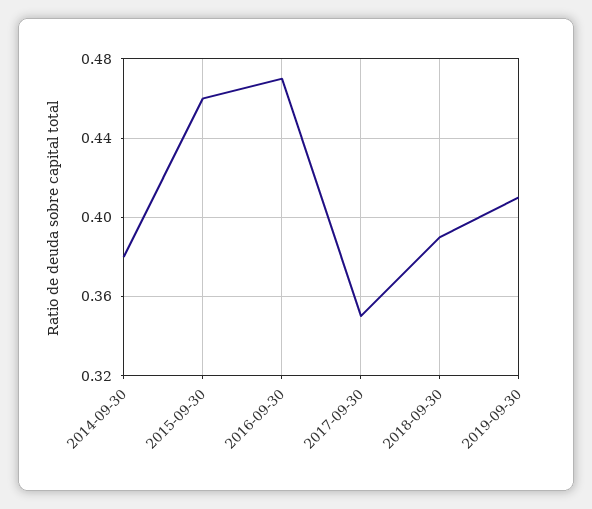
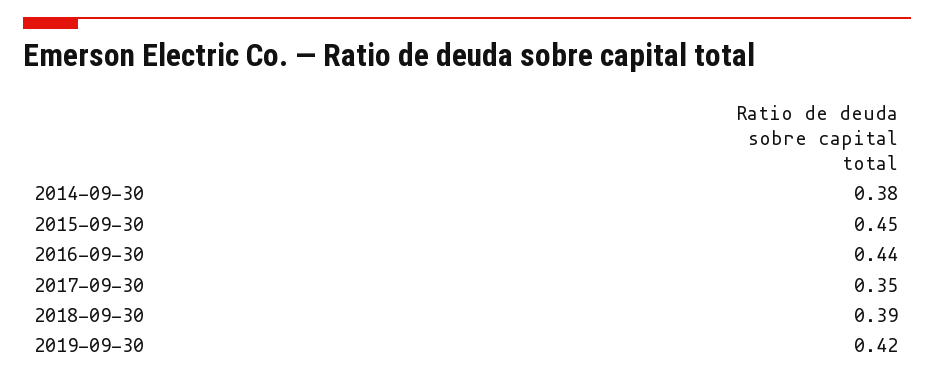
2015-09-30: 0.46 -> 0.45
2016-09-30: 0.47 -> 0.44
2019-09-30: 0.41 -> 0.42

